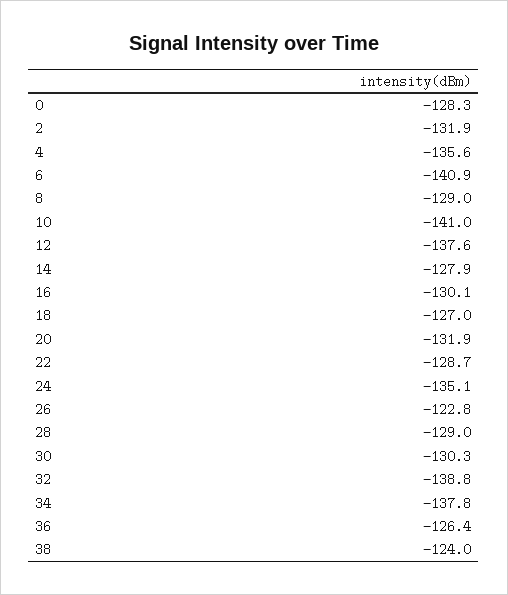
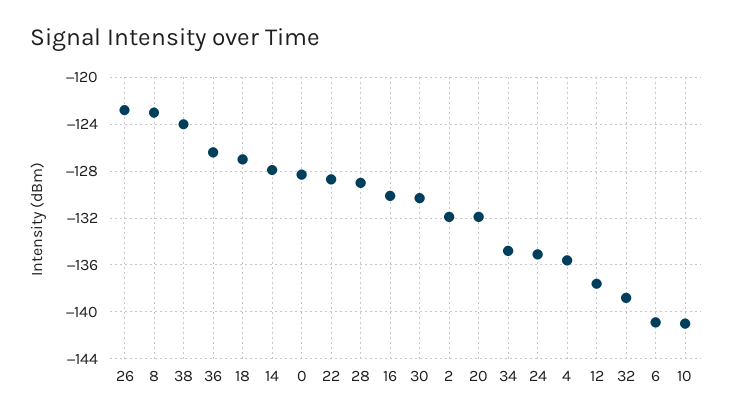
8: -129 -> -123
34: -137.8 -> -135

